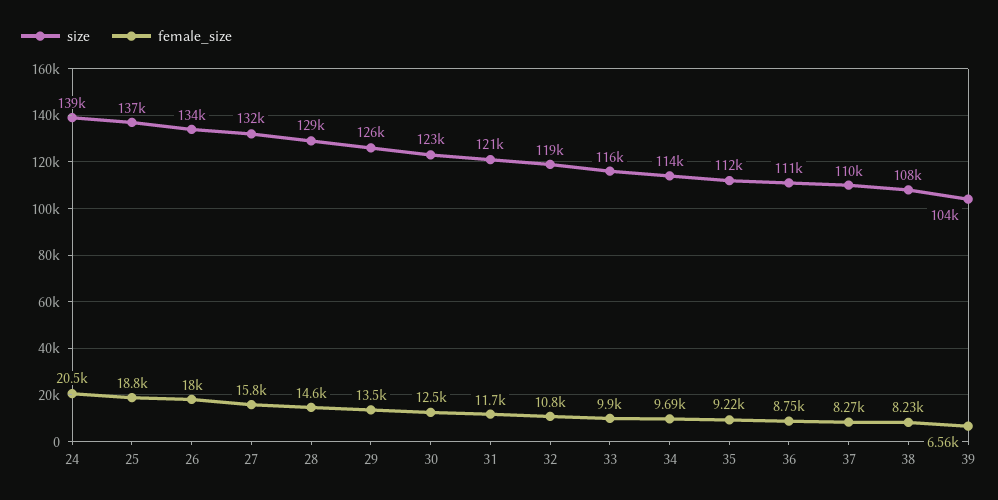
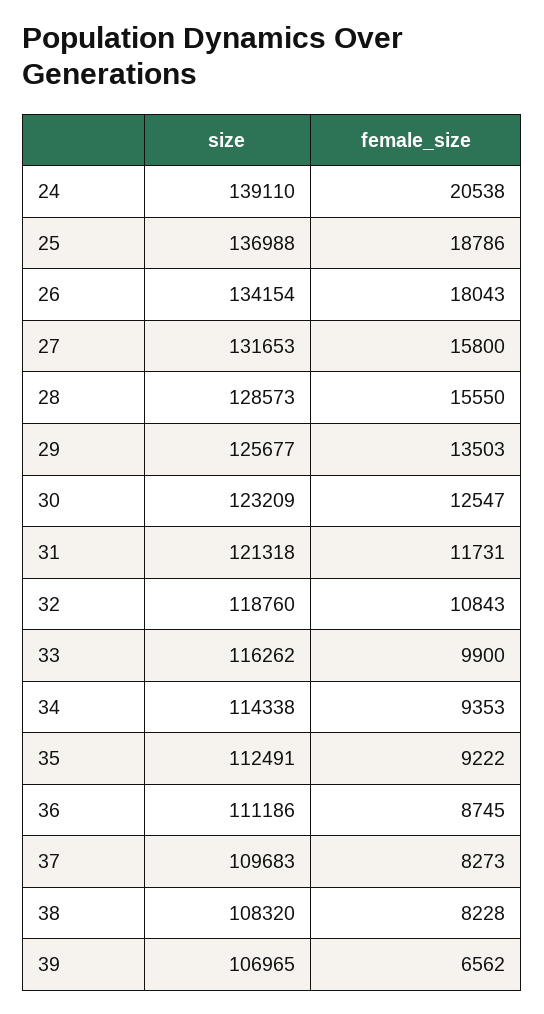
female_size, 28: 14600 -> 15550
female_size, 34: 9690 -> 9353
size, 39: 104000 -> 106965

